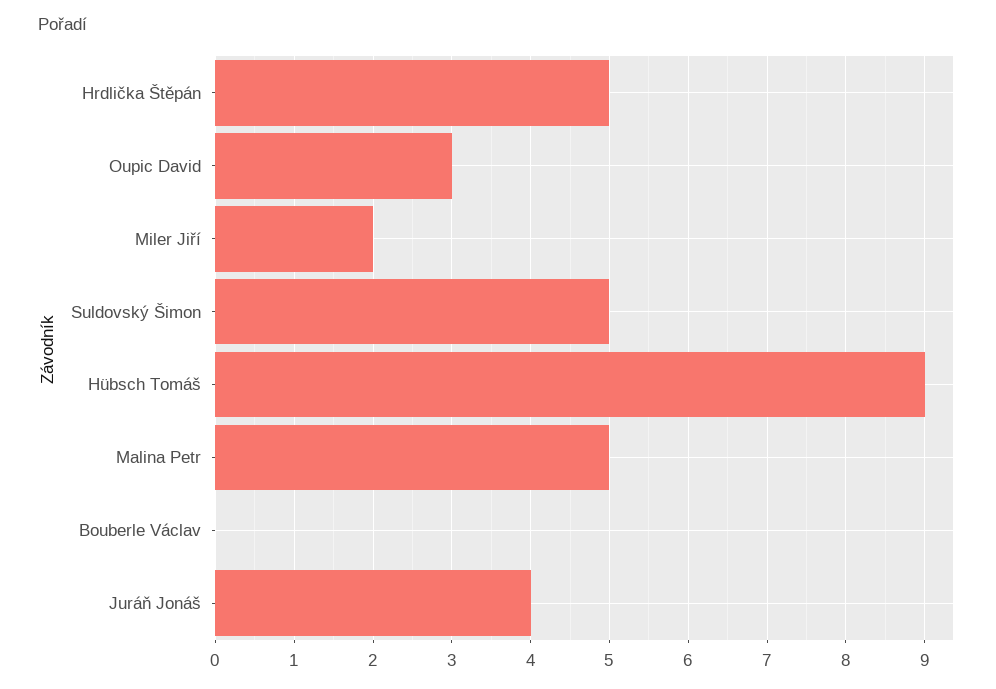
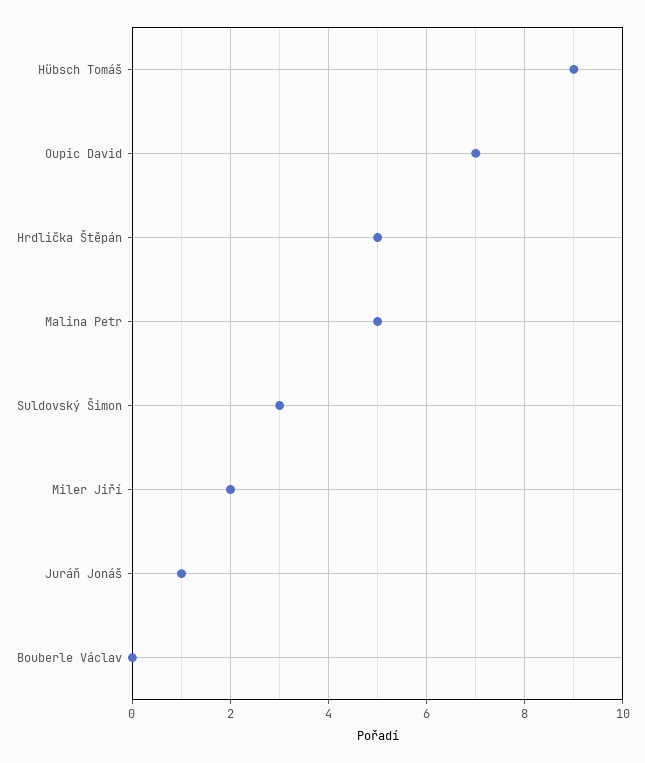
Oupic David: 3 -> 7
Suldovský Šimon: 5 -> 3
Juráň Jonáš: 4 -> 1

